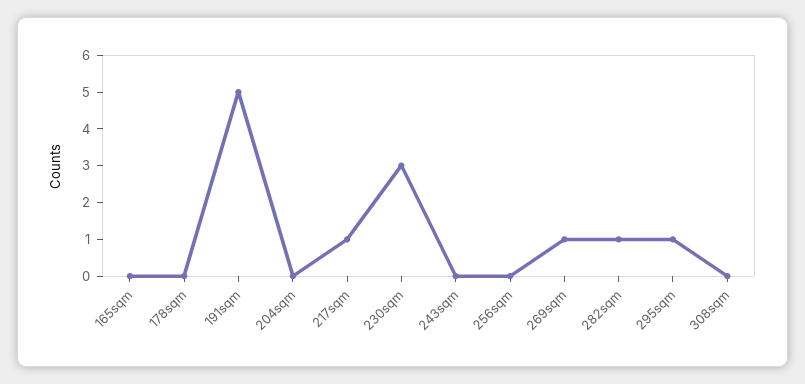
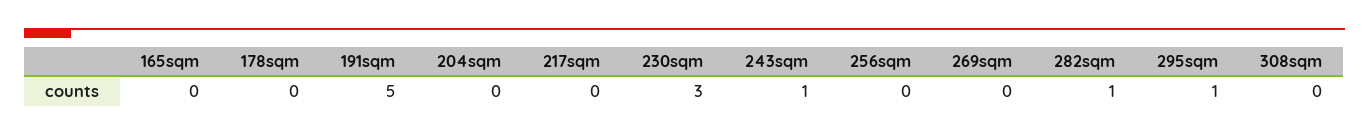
217sqm: 1 -> 0
243sqm: 0 -> 1
269sqm: 1 -> 0

